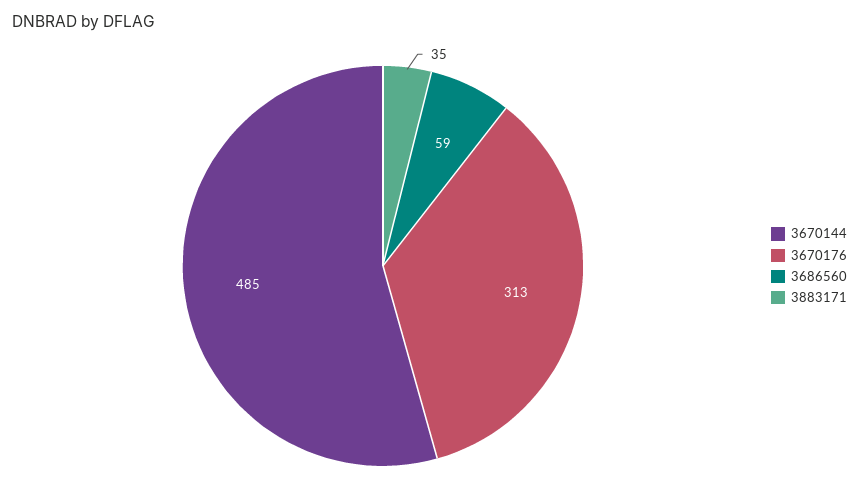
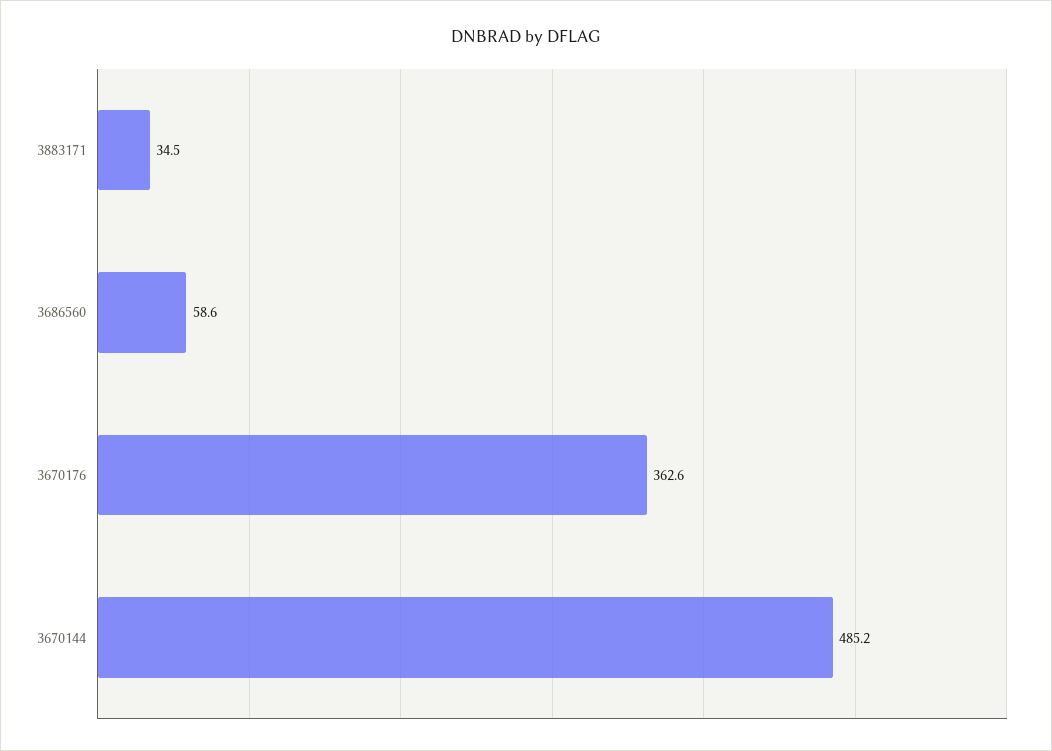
3670176: 313 -> 362.6

